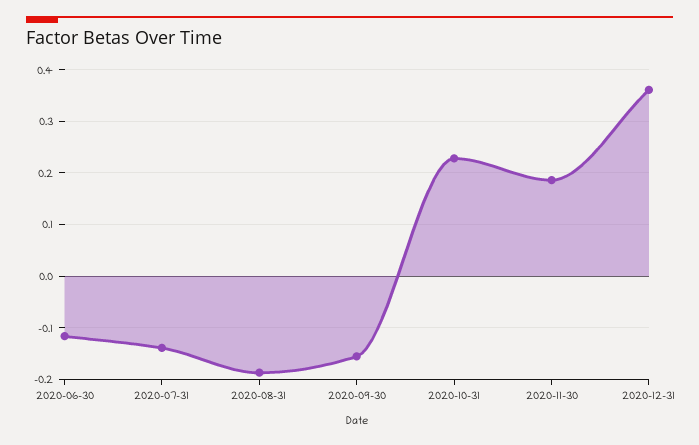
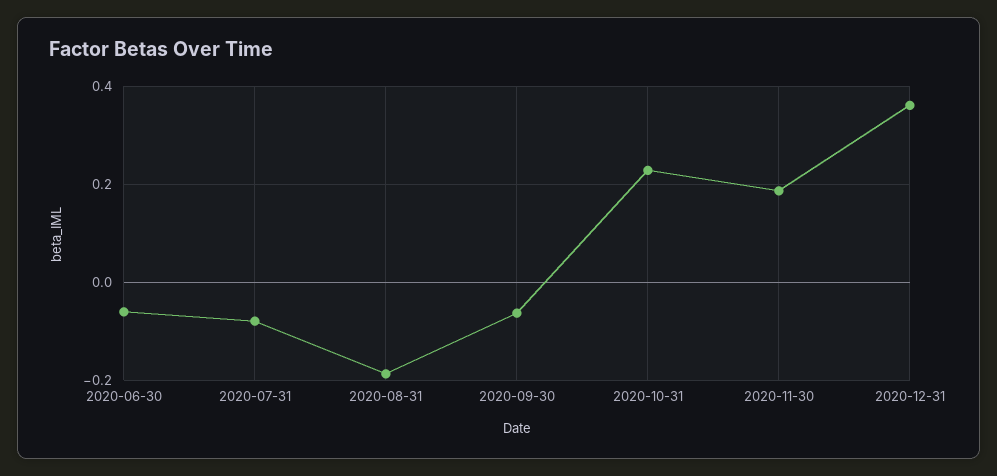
2020-06-30: -0.12 -> -0.06
2020-07-31: -0.14 -> -0.08
2020-09-30: -0.16 -> -0.06

